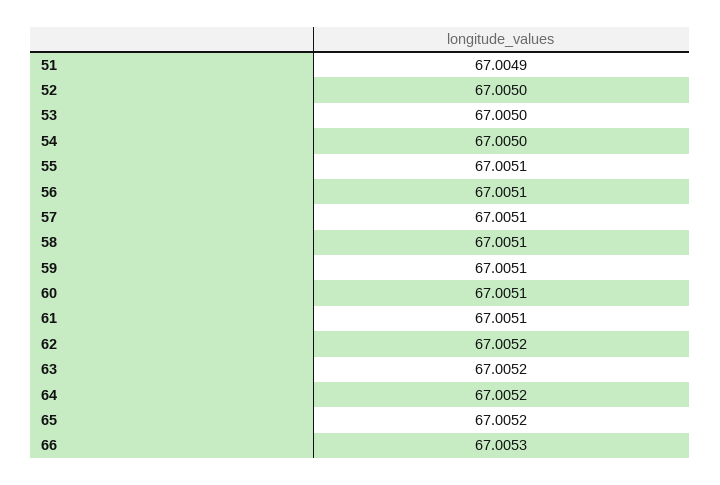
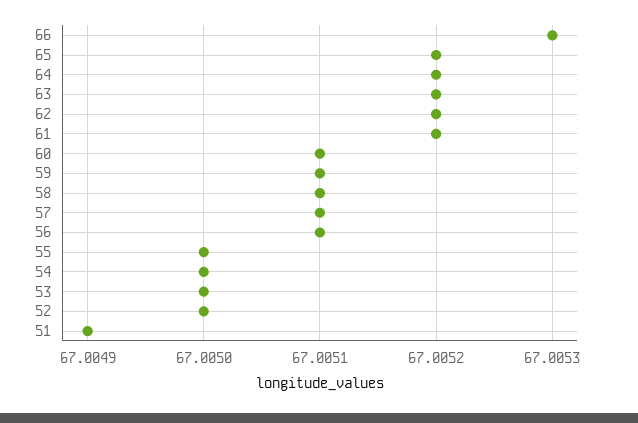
55: 67.0051 -> 67.005
61: 67.0051 -> 67.0052

